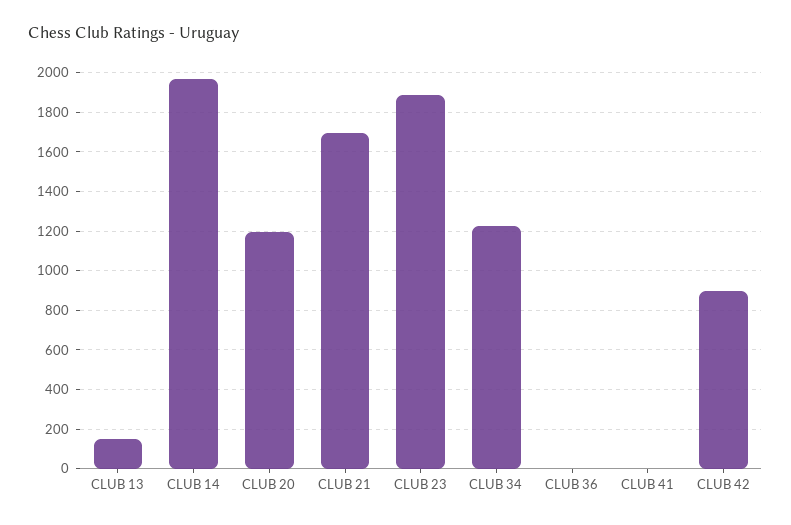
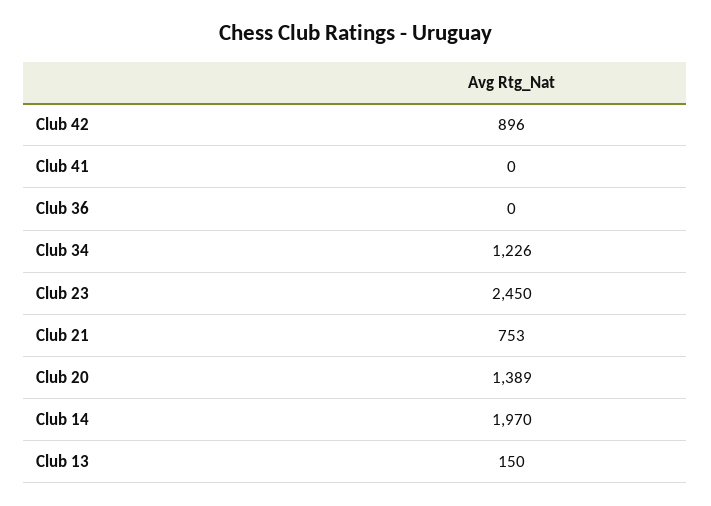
CLUB 20: 1200 -> 1389
CLUB 21: 1700 -> 753
CLUB 23: 1900 -> 2450

